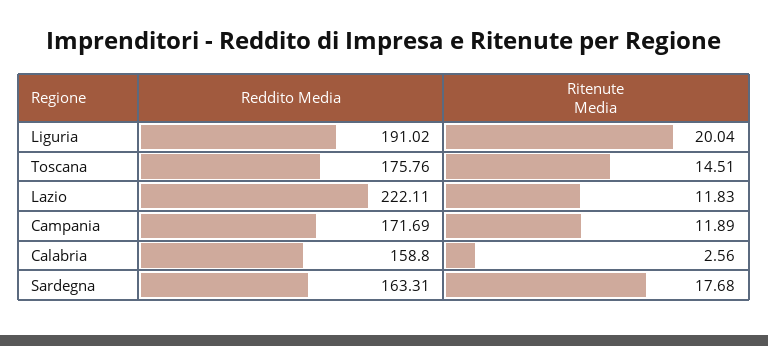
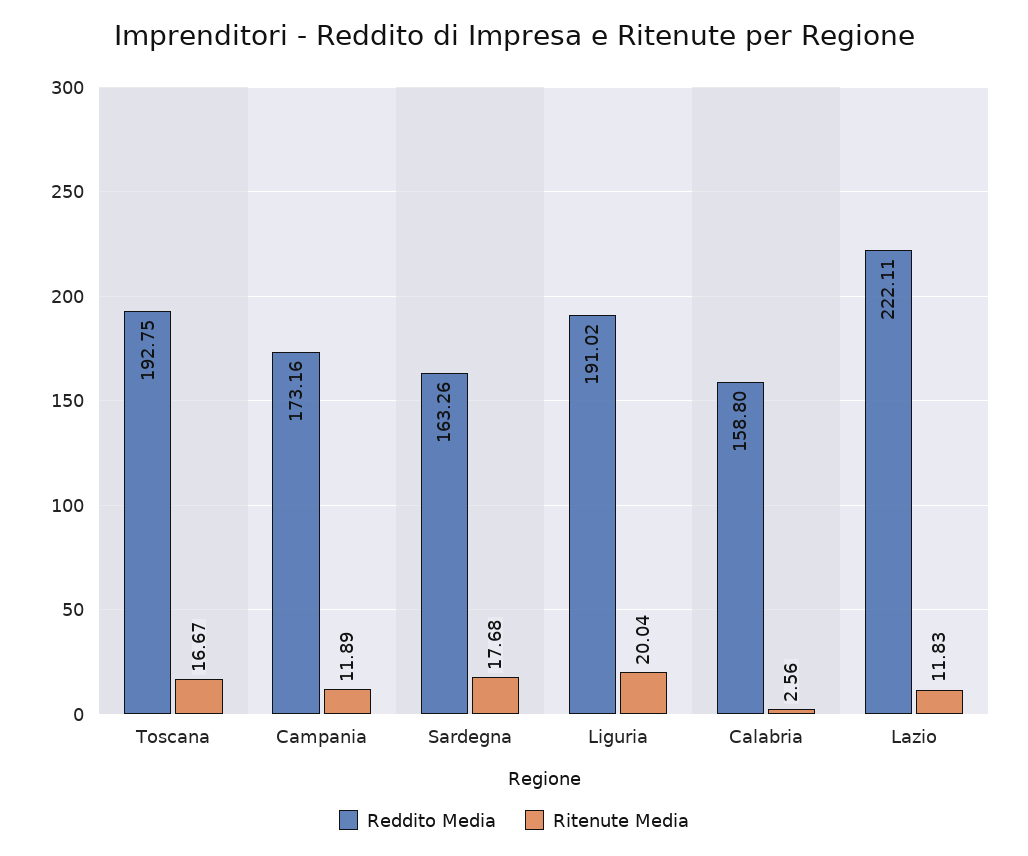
Reddito Media, Toscana: 175.76 -> 192.75
Ritenute Media, Toscana: 14.51 -> 16.67
Reddito Media, Campania: 171.69 -> 173.16
Reddito Media, Sardegna: 163.31 -> 163.26

